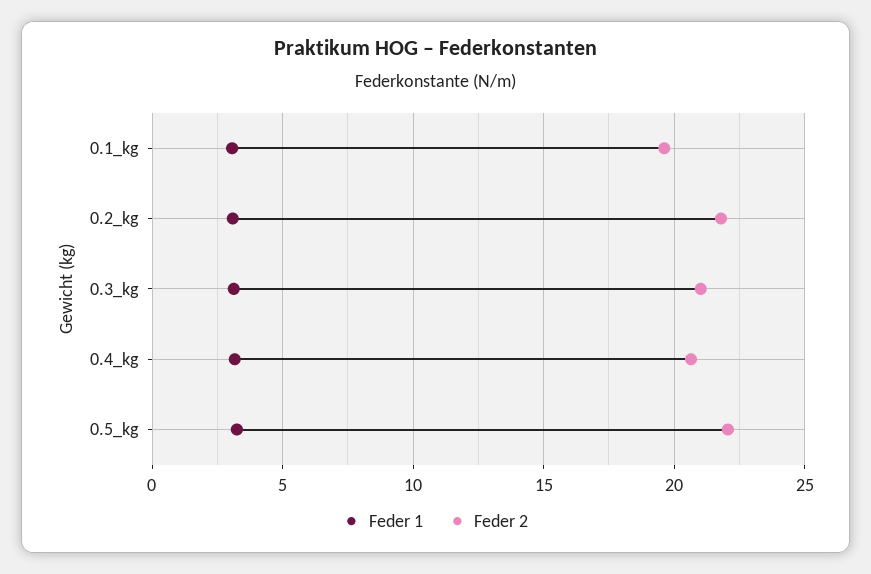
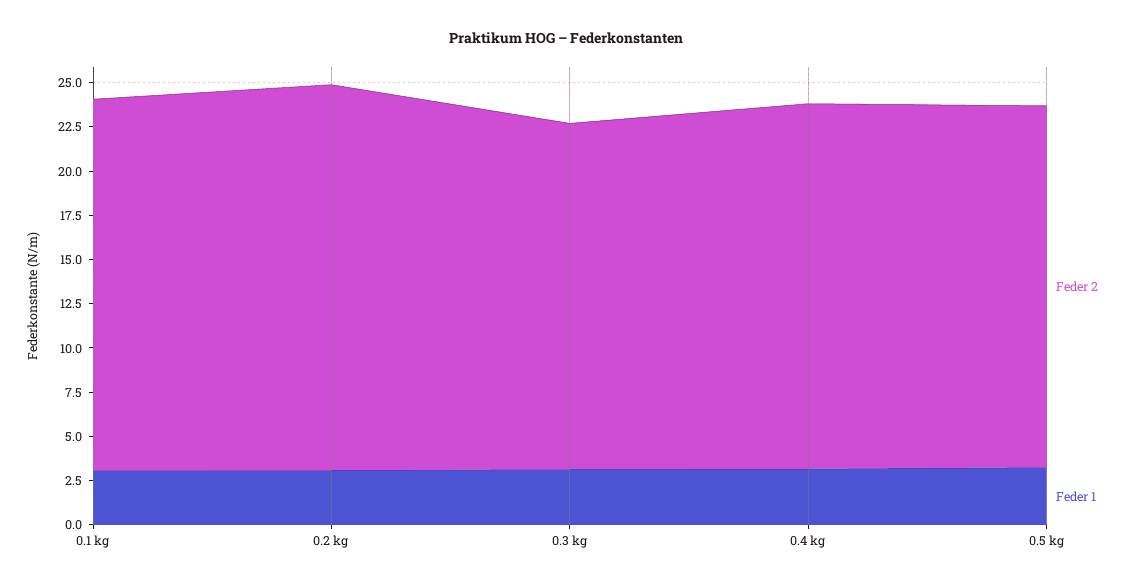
Feder 2, 0.1_kg: 19.5 -> 21
Feder 2, 0.3_kg: 21 -> 19.5
Feder 2, 0.5_kg: 22 -> 20.5

